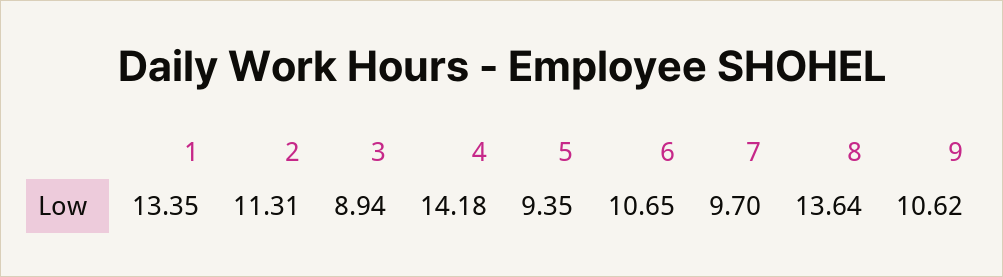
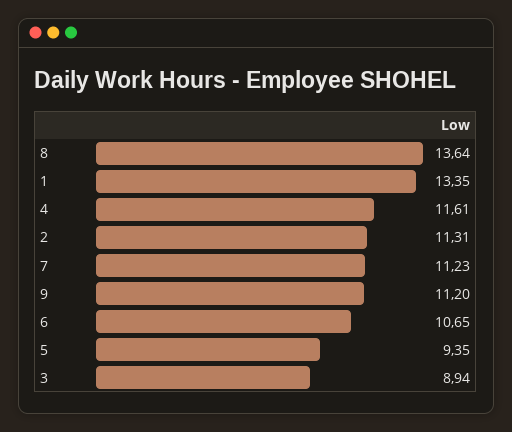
4: 14.18 -> 11.61
7: 9.7 -> 11.23
9: 10.62 -> 11.2

